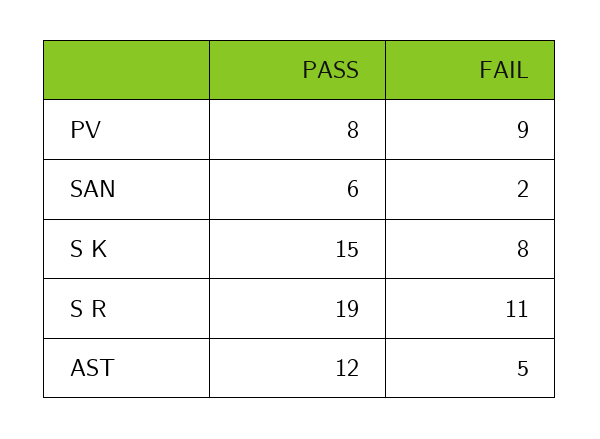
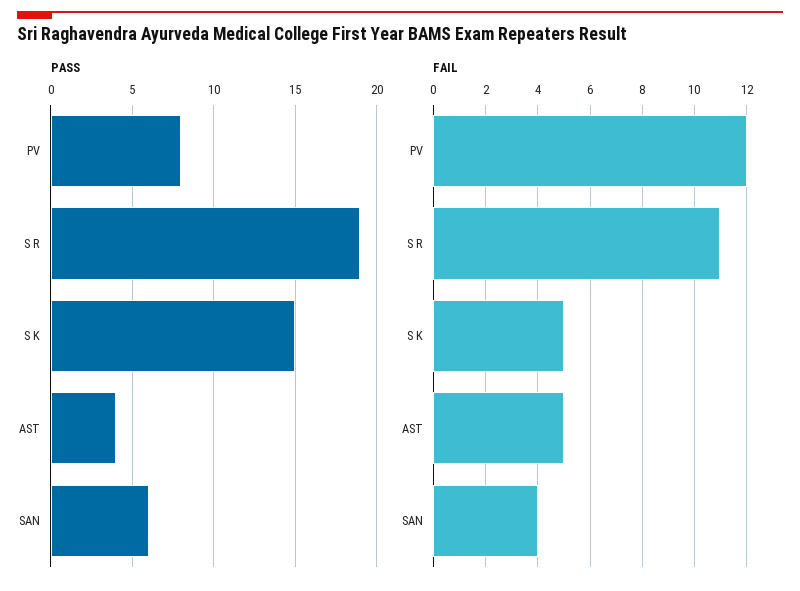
FAIL, PV: 9 -> 12
FAIL, SAN: 2 -> 4
FAIL, S K: 8 -> 5
PASS, AST: 12 -> 4

